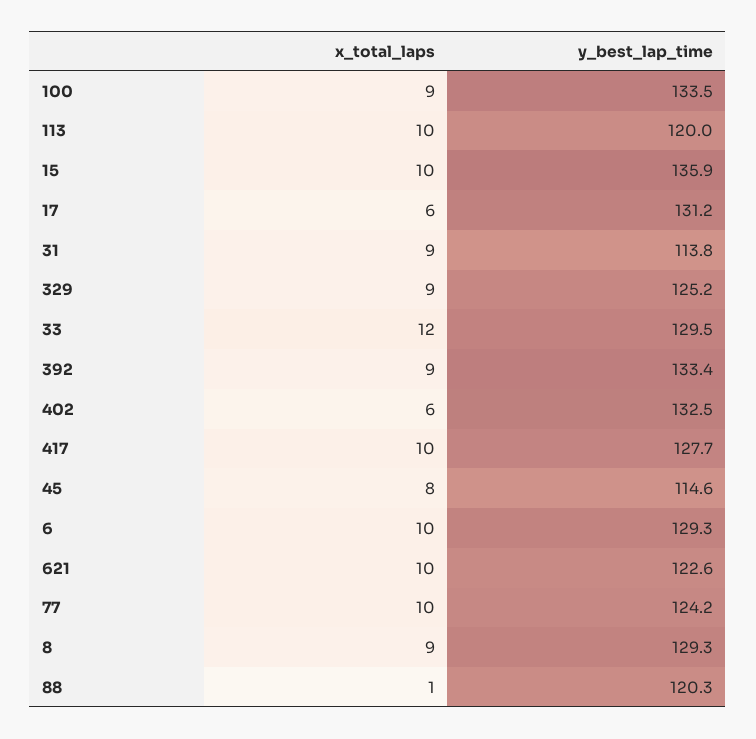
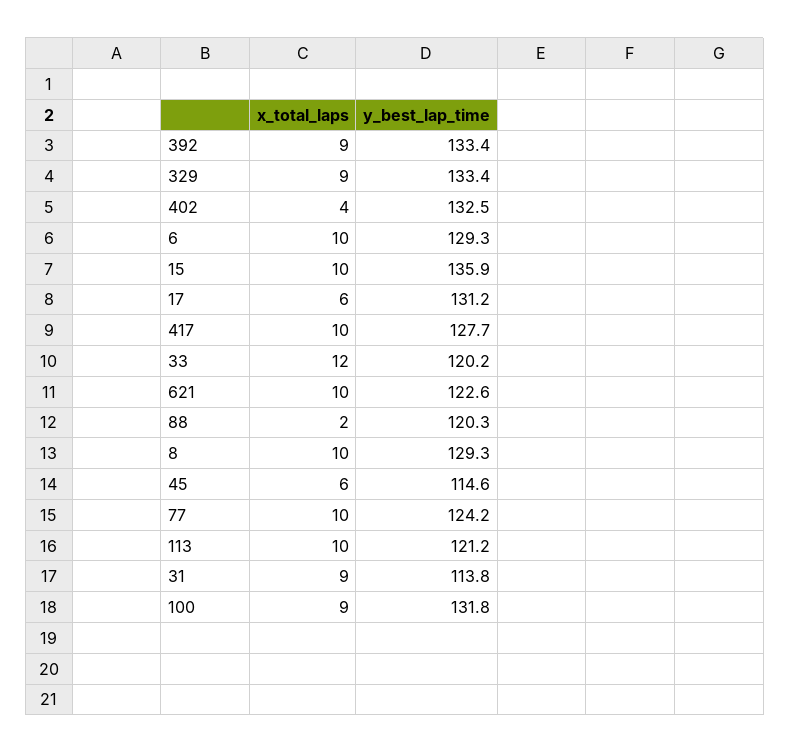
y_best_lap_time, 100: 133.5 -> 131.8
y_best_lap_time, 113: 120 -> 121.2
y_best_lap_time, 329: 125.2 -> 133.4
y_best_lap_time, 33: 129.5 -> 120.2
x_total_laps, 402: 6 -> 4
x_total_laps, 45: 8 -> 6
x_total_laps, 8: 9 -> 10
x_total_laps, 88: 1 -> 2

